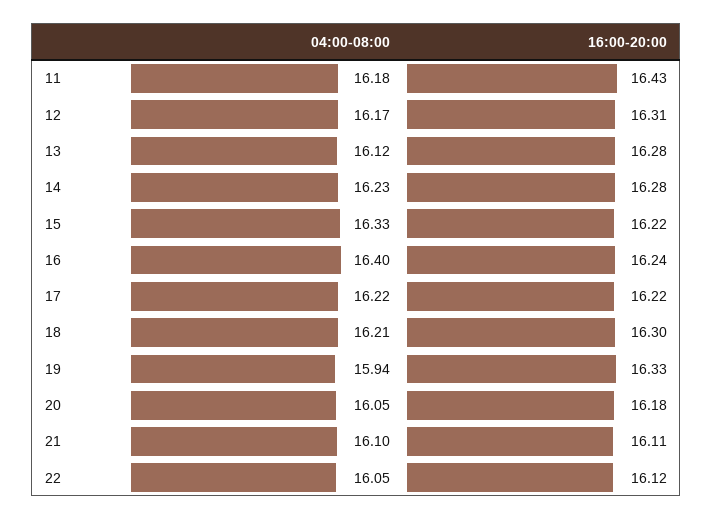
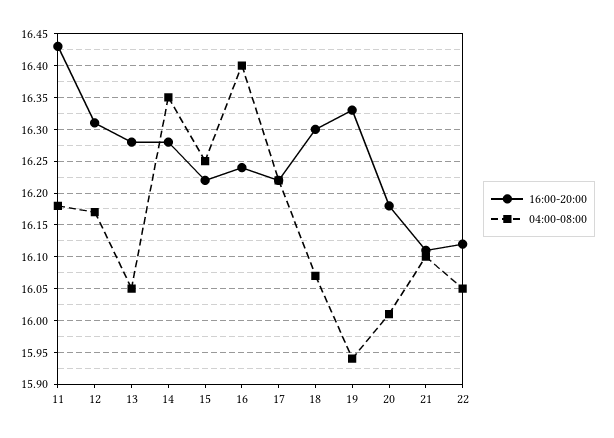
04:00-08:00, 13: 16.12 -> 16.05
04:00-08:00, 14: 16.23 -> 16.35
04:00-08:00, 15: 16.33 -> 16.25
04:00-08:00, 18: 16.21 -> 16.07
04:00-08:00, 20: 16.05 -> 16.01

